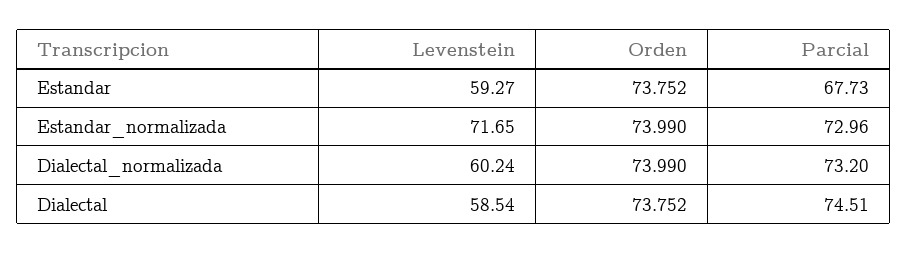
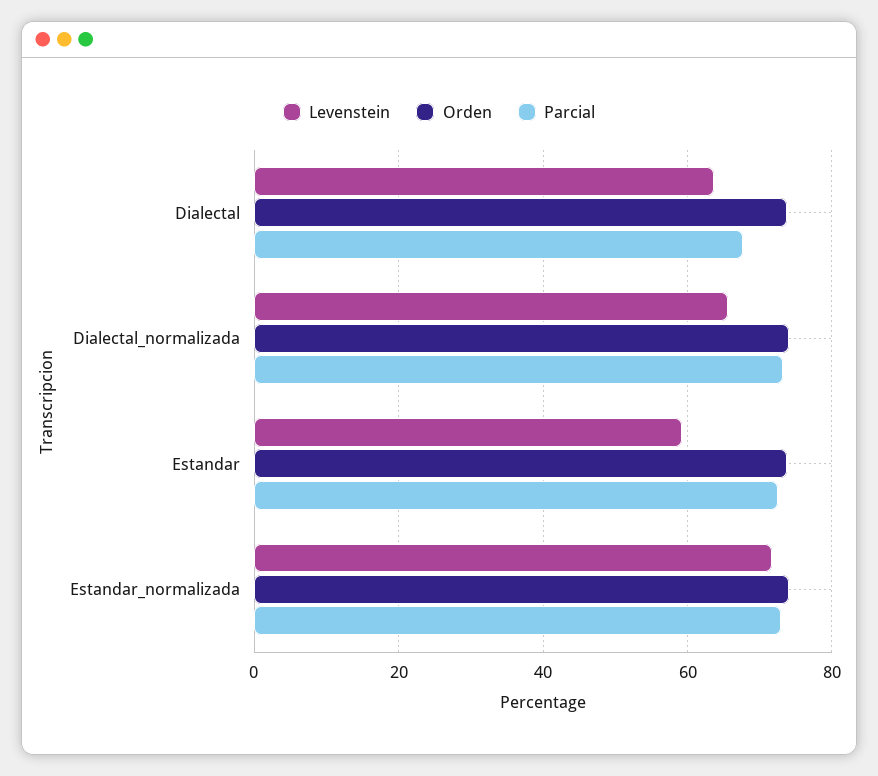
Parcial, Estandar: 67.73 -> 72
Levenstein, Dialectal_normalizada: 60.24 -> 66
Levenstein, Dialectal: 58.54 -> 64
Parcial, Dialectal: 74.51 -> 68

